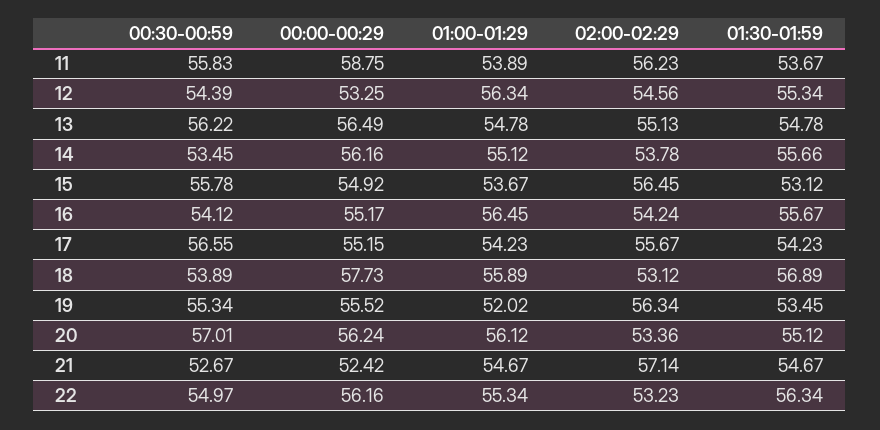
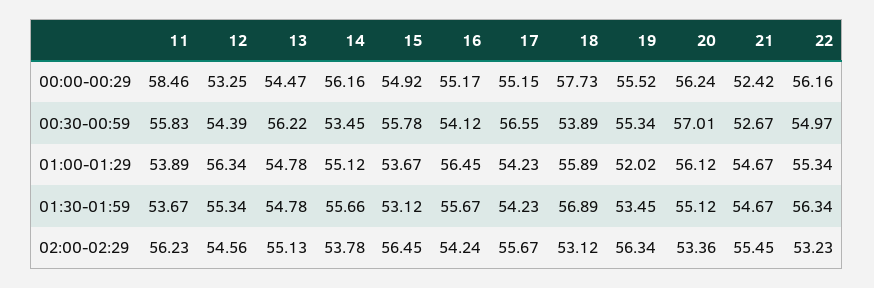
00:00-00:29, 11: 58.75 -> 58.46
00:00-00:29, 13: 56.49 -> 54.47
02:00-02:29, 21: 57.14 -> 55.45

